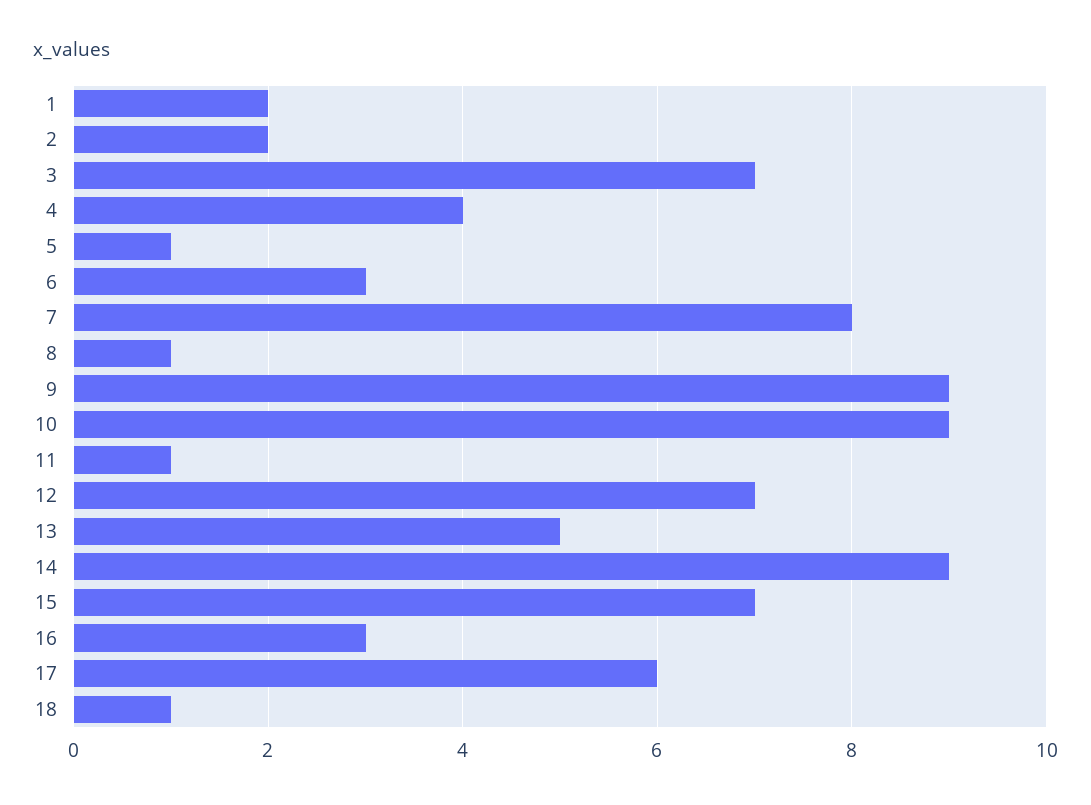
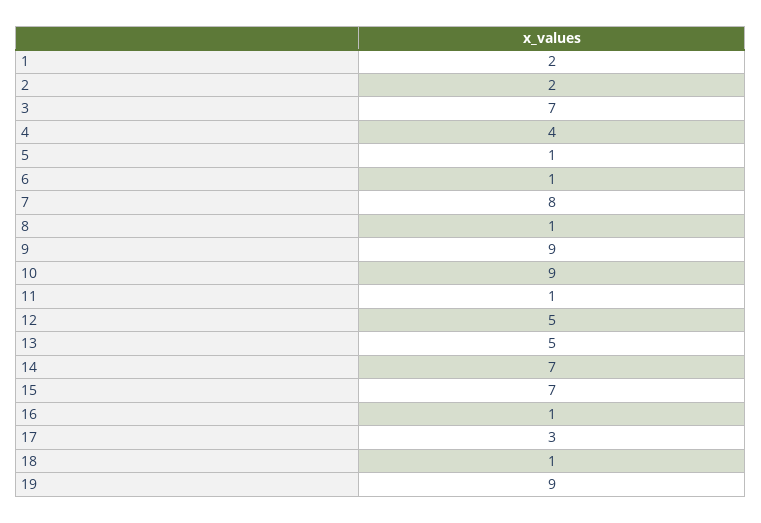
6: 3 -> 1
12: 7 -> 5
14: 9 -> 7
16: 3 -> 1
17: 6 -> 3
19: none -> 9

